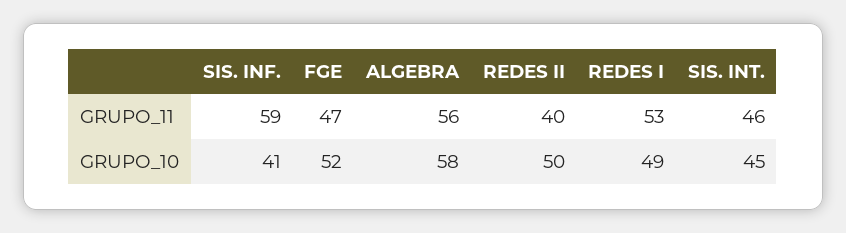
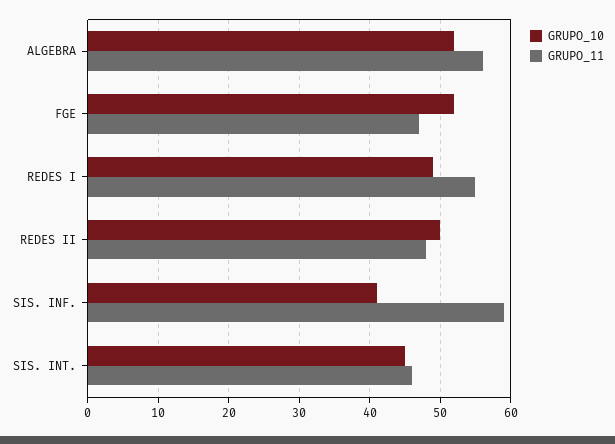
GRUPO_11, REDES II: 40 -> 48
GRUPO_11, REDES I: 53 -> 55
GRUPO_10, ALGEBRA: 58 -> 52

